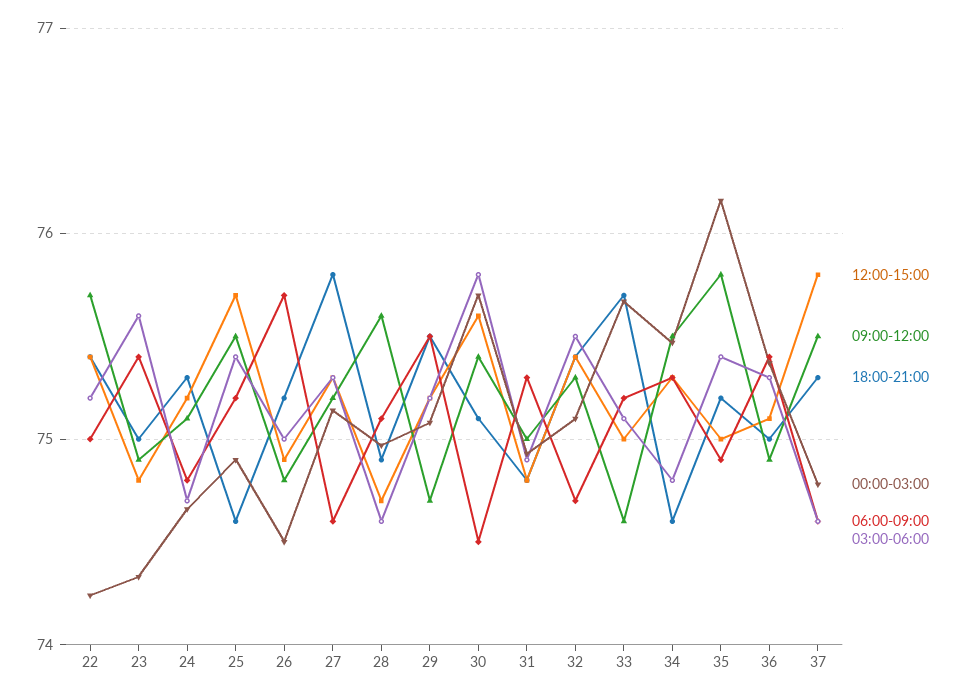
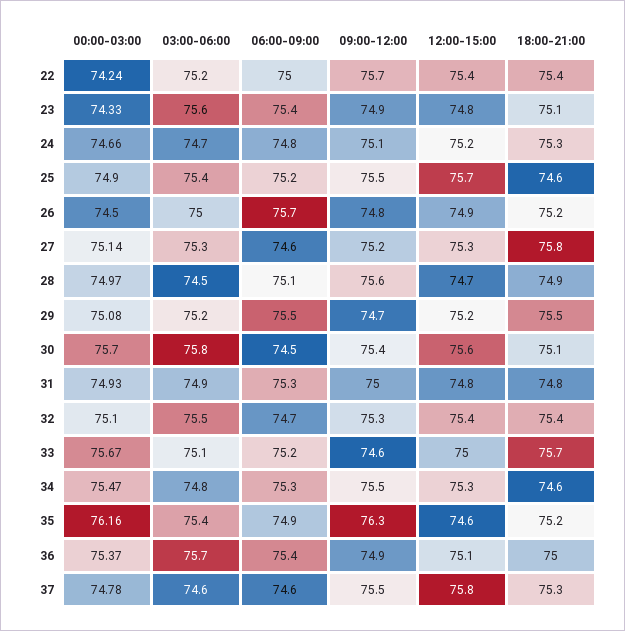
18:00-21:00, 23: 75 -> 75.1
03:00-06:00, 28: 74.6 -> 74.5
12:00-15:00, 35: 75 -> 74.6
09:00-12:00, 35: 75.8 -> 76.3
03:00-06:00, 36: 75.3 -> 75.7

